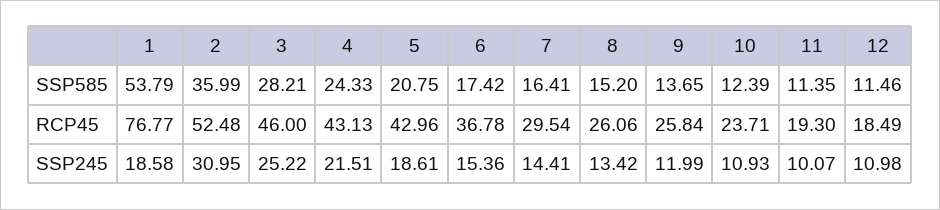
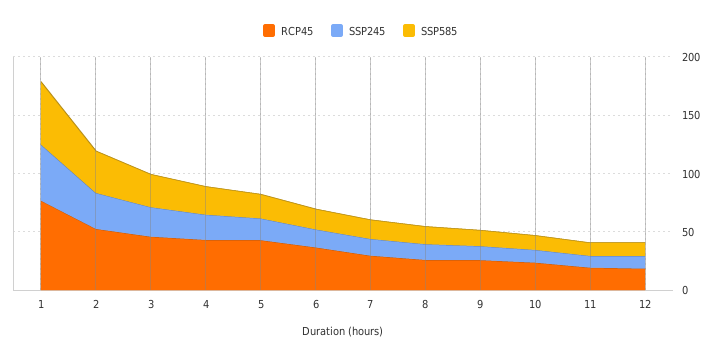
SSP245, 1: 18.58 -> 50

